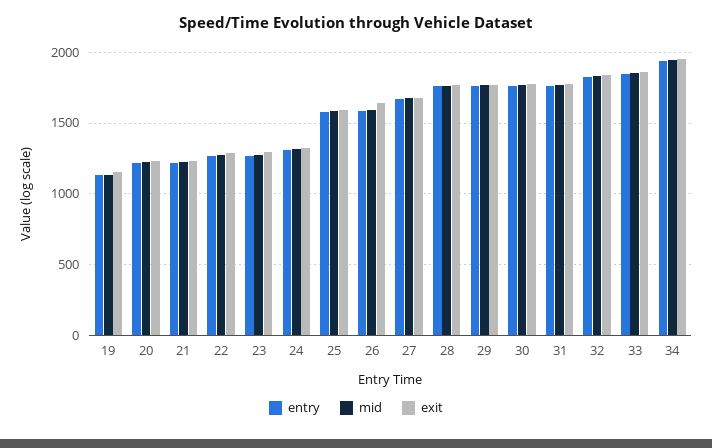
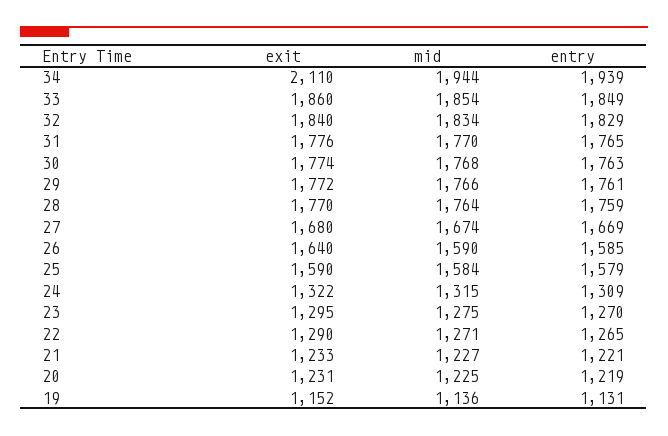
exit, 34: 1950 -> 2110

